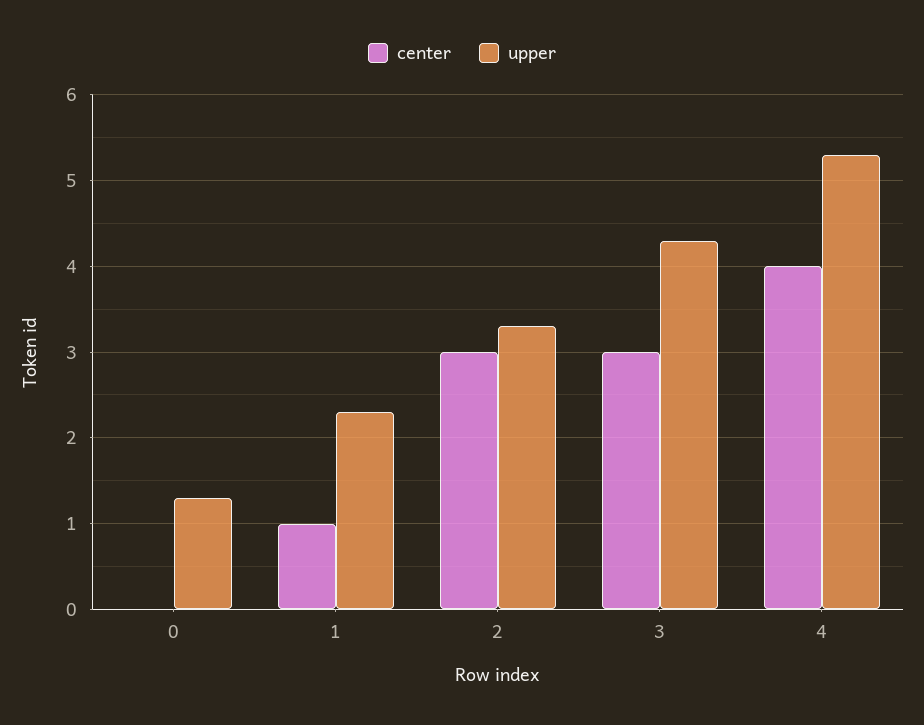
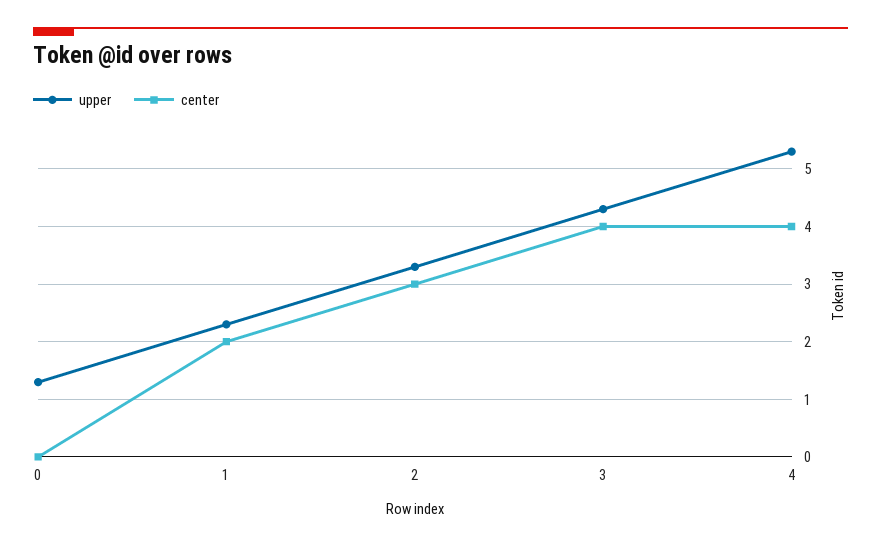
center, 1: 1 -> 2
center, 3: 3 -> 4

